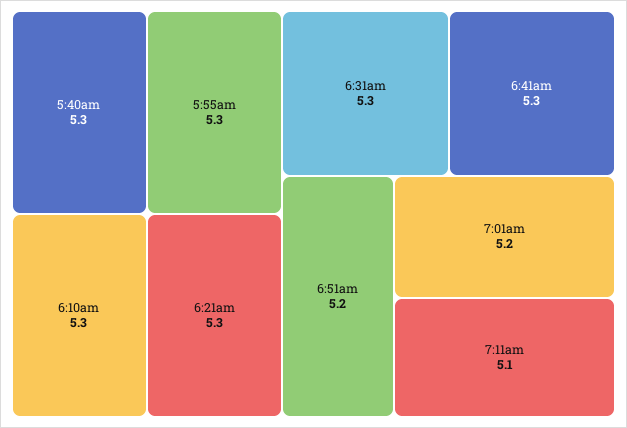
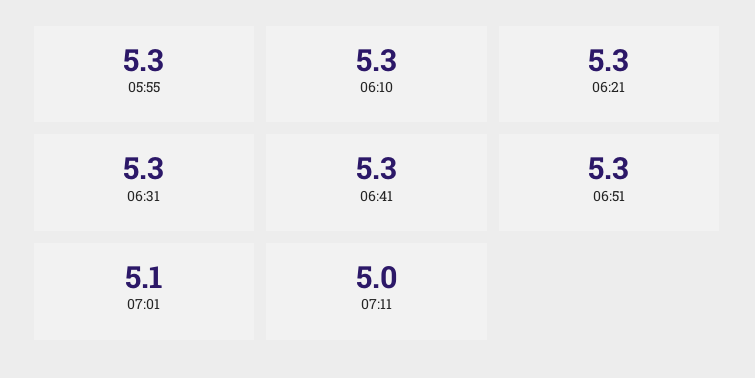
5:40am: 5.3 -> none
6:51am: 5.2 -> 5.3
7:01am: 5.2 -> 5.1
7:11am: 5.1 -> 5

